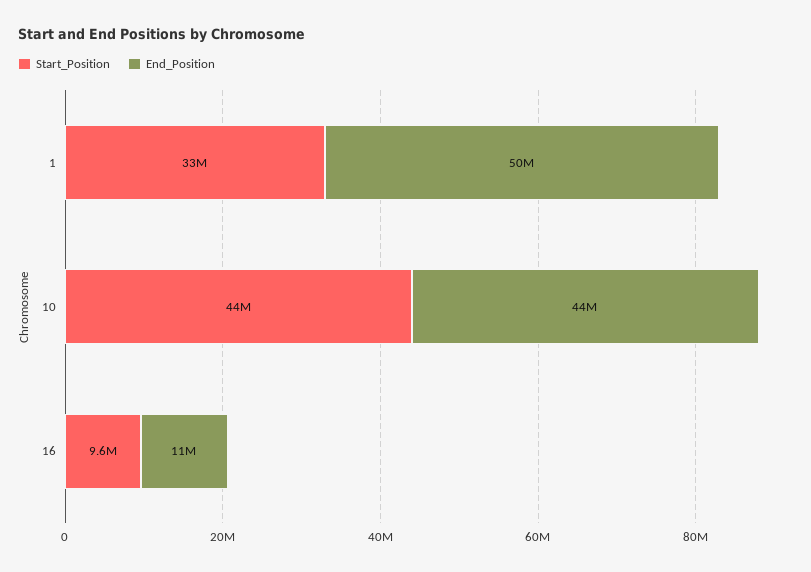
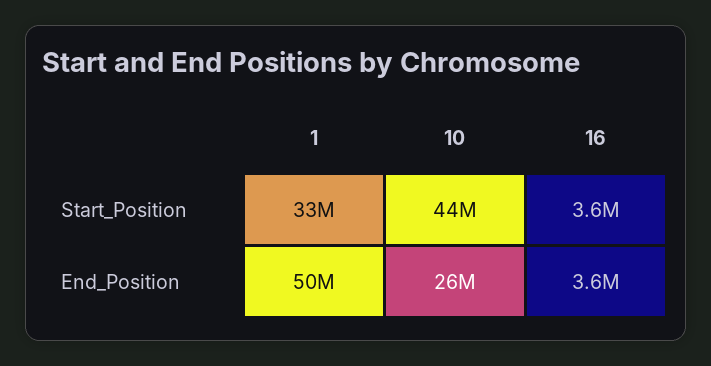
End_Position, 10: 44000000 -> 26000000
Start_Position, 16: 9600000 -> 3600000
End_Position, 16: 11000000 -> 3600000

